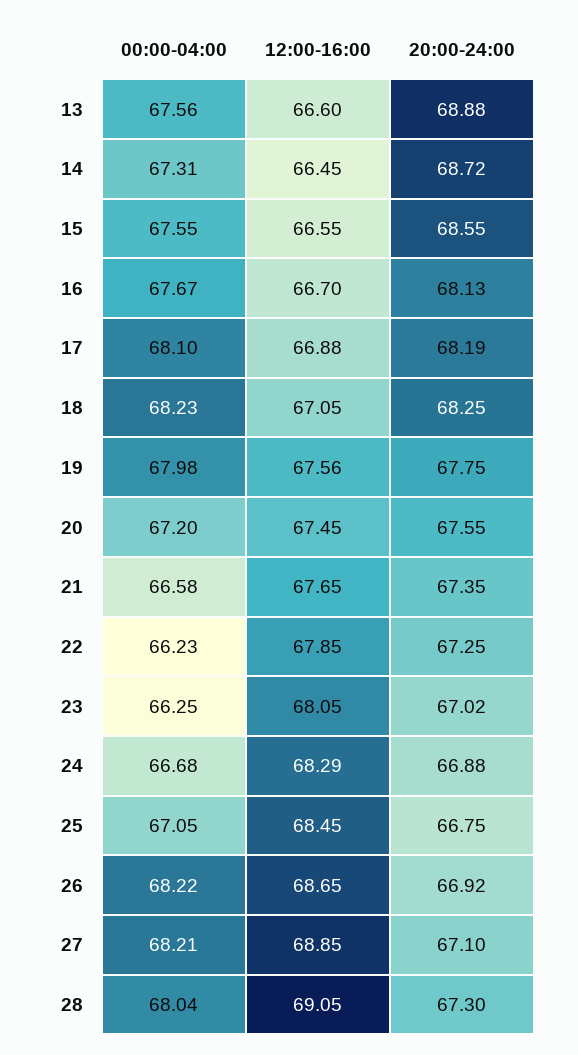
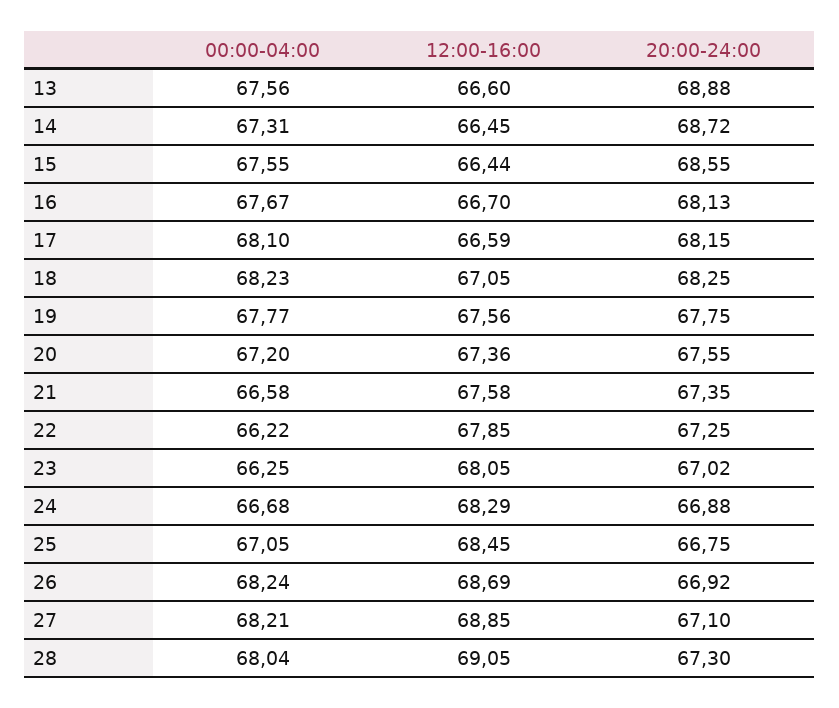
12:00-16:00, 15: 66.55 -> 66.44
12:00-16:00, 17: 66.88 -> 66.59
20:00-24:00, 17: 68.19 -> 68.15
00:00-04:00, 19: 67.98 -> 67.77
12:00-16:00, 20: 67.45 -> 67.36
12:00-16:00, 21: 67.65 -> 67.58
00:00-04:00, 22: 66.23 -> 66.22
00:00-04:00, 26: 68.22 -> 68.24
12:00-16:00, 26: 68.65 -> 68.69

